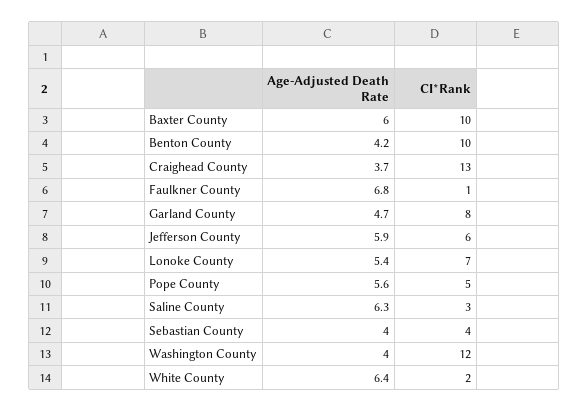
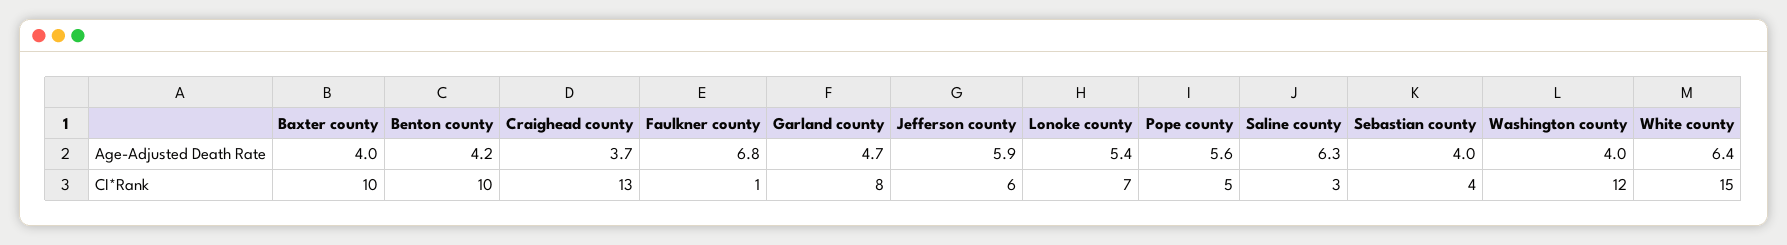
Age-Adjusted Death Rate, Baxter County: 6 -> 4
CI*Rank, White County: 2 -> 15

